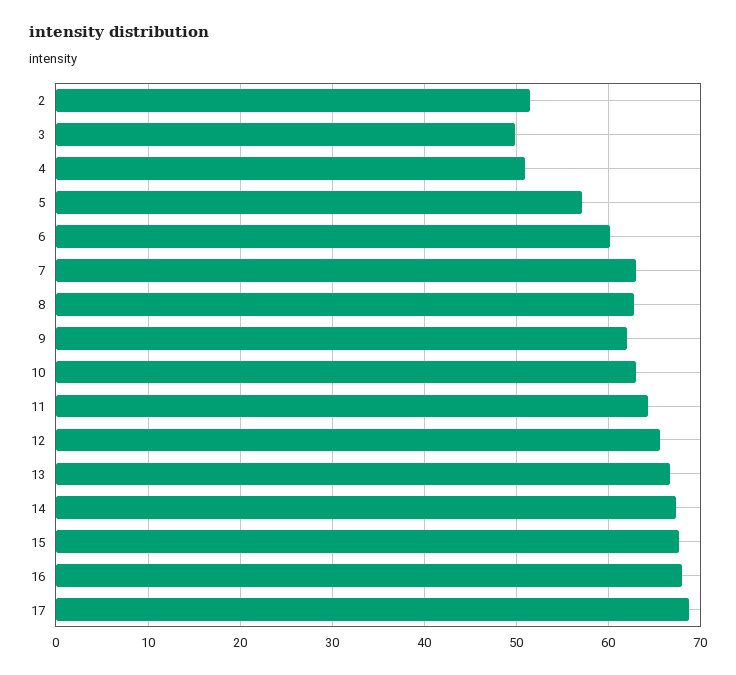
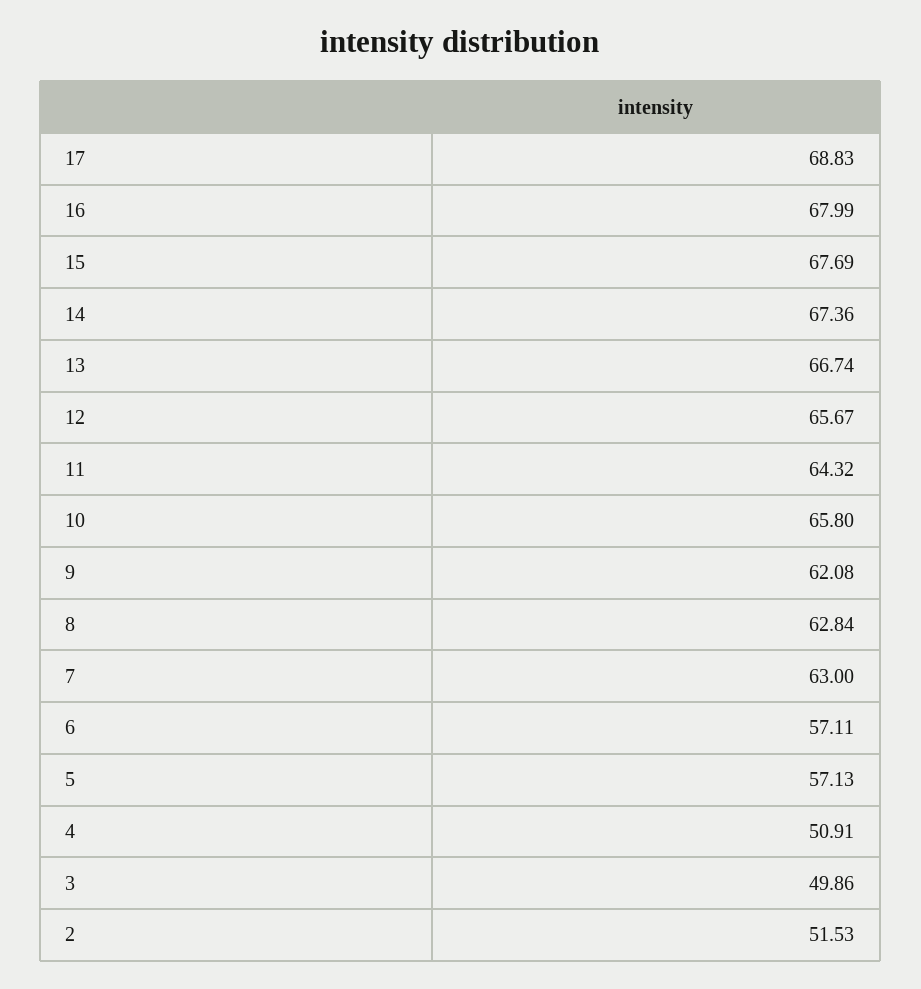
6: 60 -> 57.11
10: 63 -> 65.8

